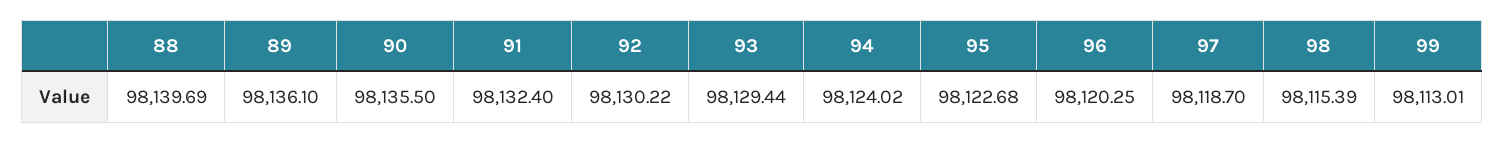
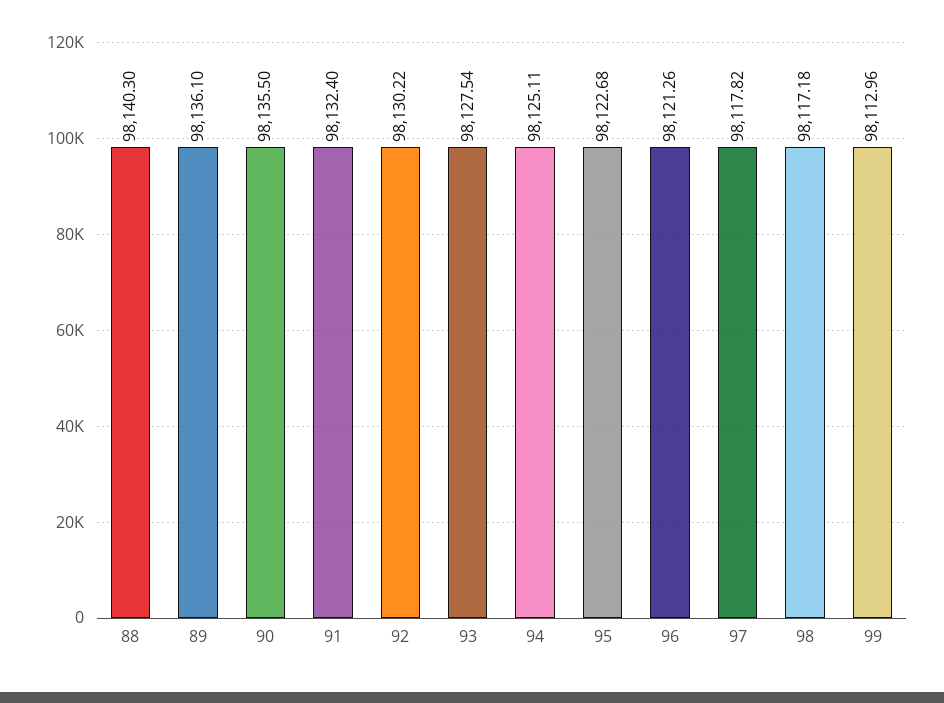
88: 98139.69 -> 98140.3
93: 98129.44 -> 98127.54
94: 98124.02 -> 98125.11
96: 98120.25 -> 98121.26
97: 98118.7 -> 98117.82
98: 98115.39 -> 98117.18
99: 98113.01 -> 98112.96

